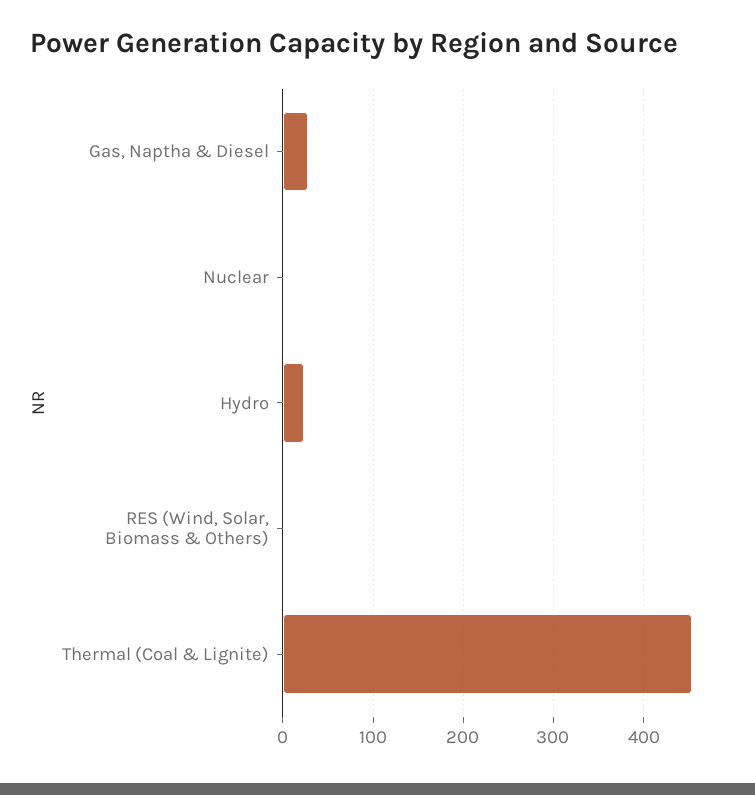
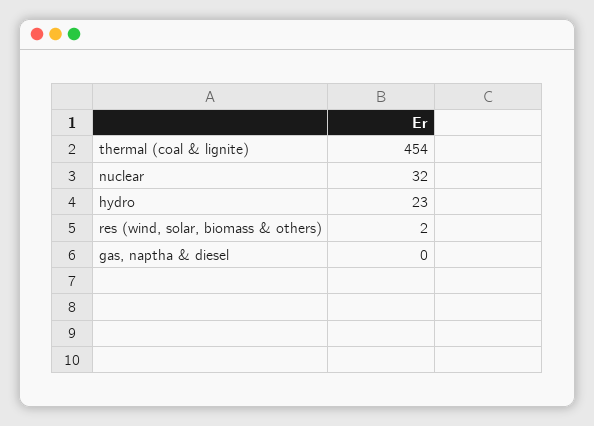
Gas, Naptha & Diesel: 30 -> 0
Nuclear: 0 -> 32

